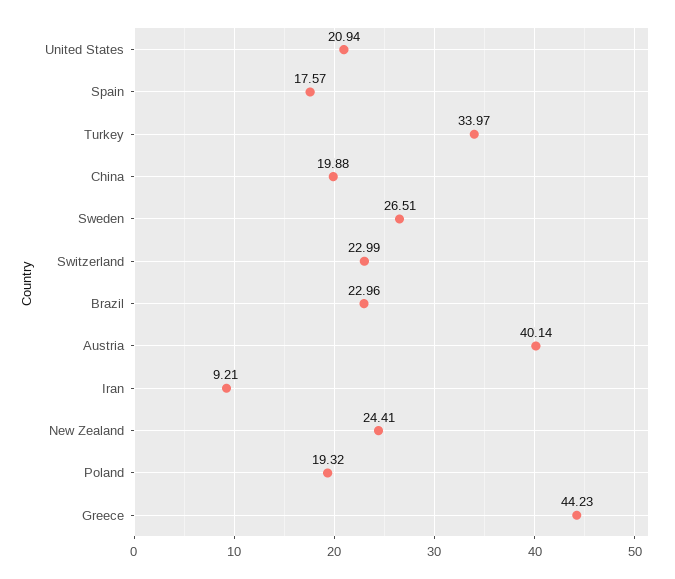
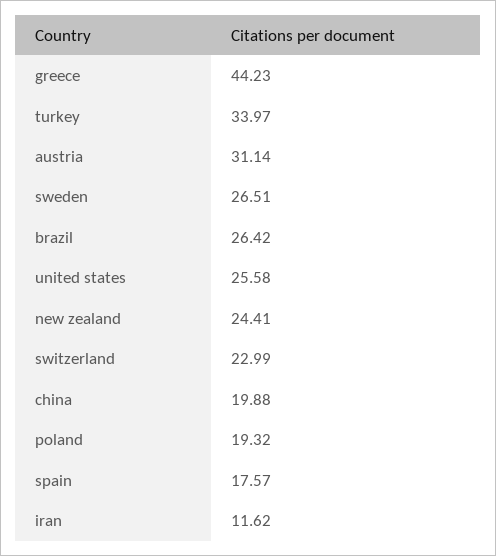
United States: 20.94 -> 25.58
Brazil: 22.96 -> 26.42
Austria: 40.14 -> 31.14
Iran: 9.21 -> 11.62

